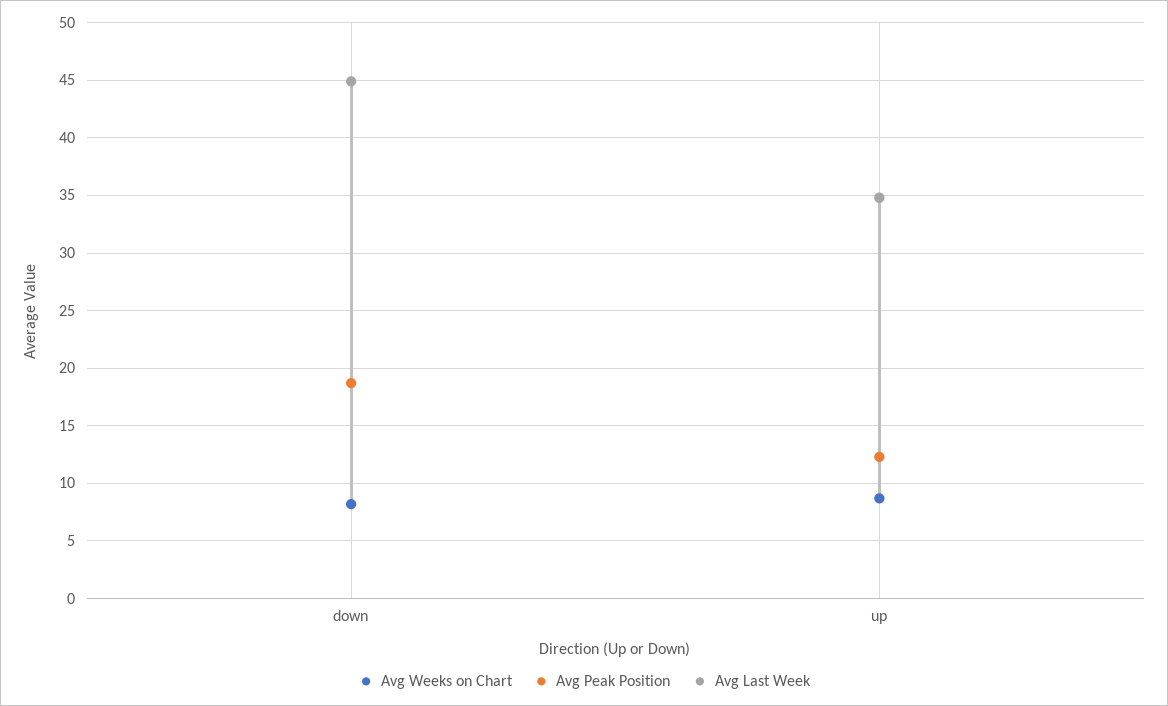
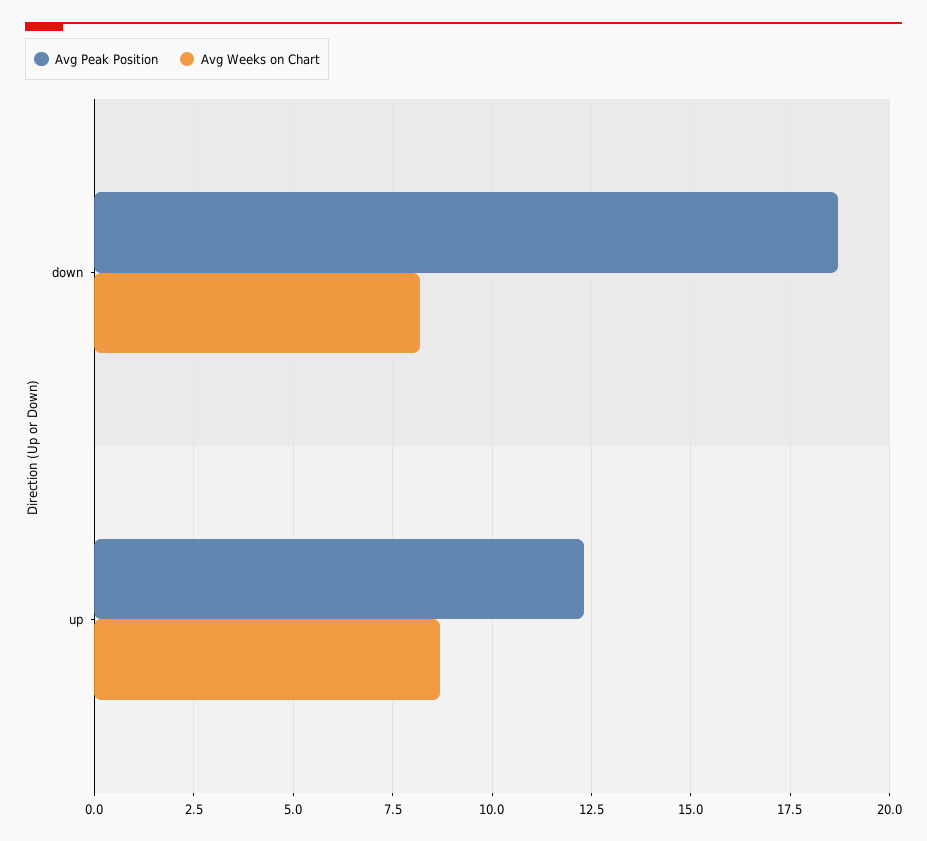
Avg Last Week, down: 45 -> none
Avg Last Week, up: 35 -> none

